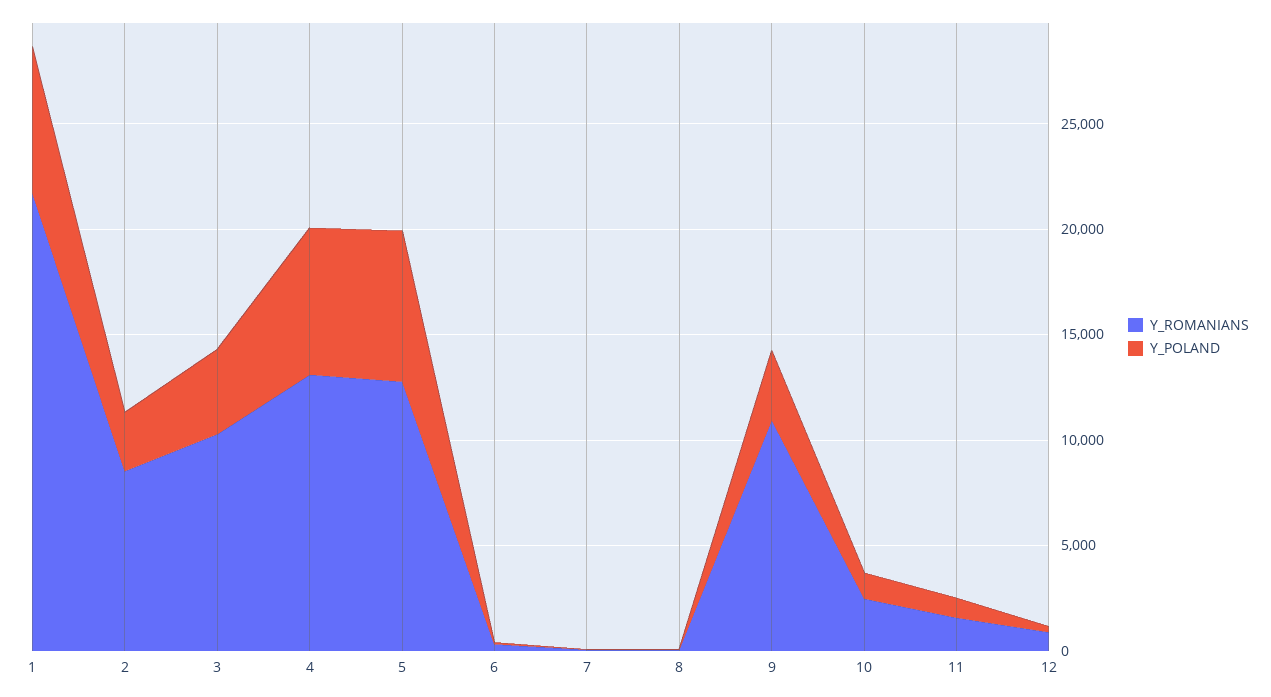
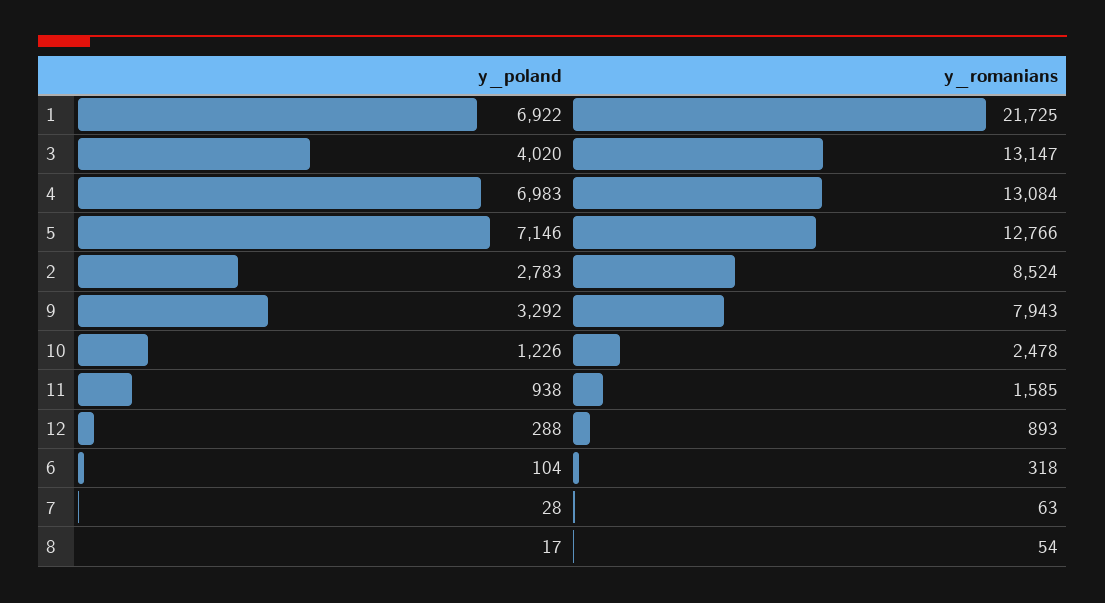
Y_ROMANIANS, 3: 10000 -> 13147
Y_ROMANIANS, 9: 11000 -> 7943

